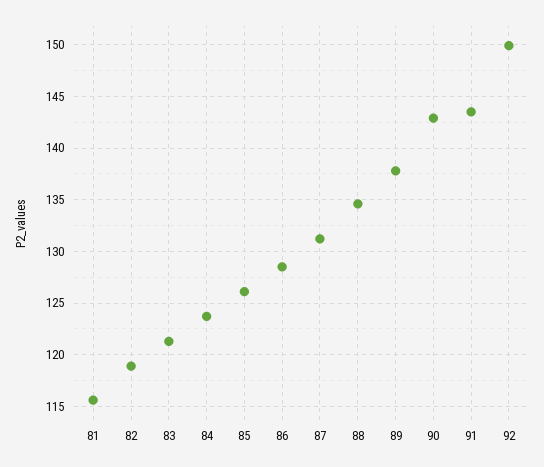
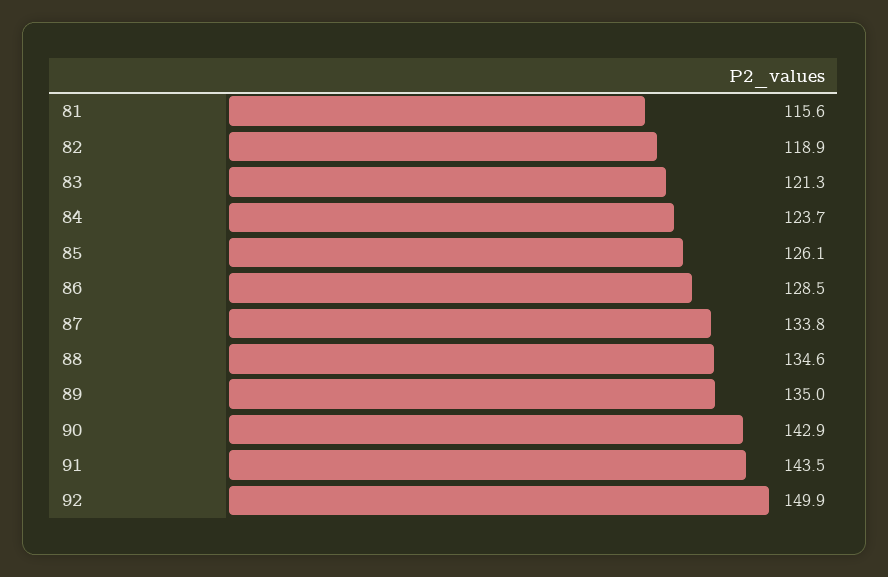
87: 131 -> 133.8
89: 138 -> 135

